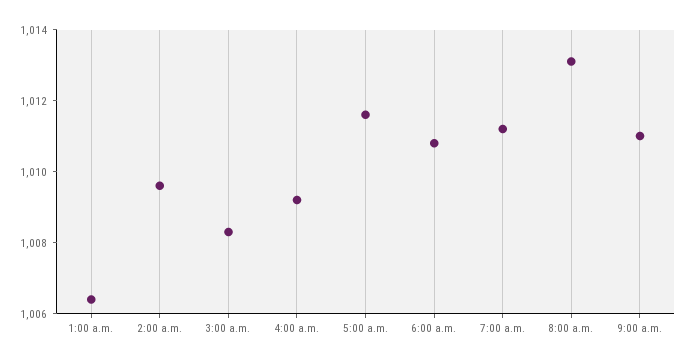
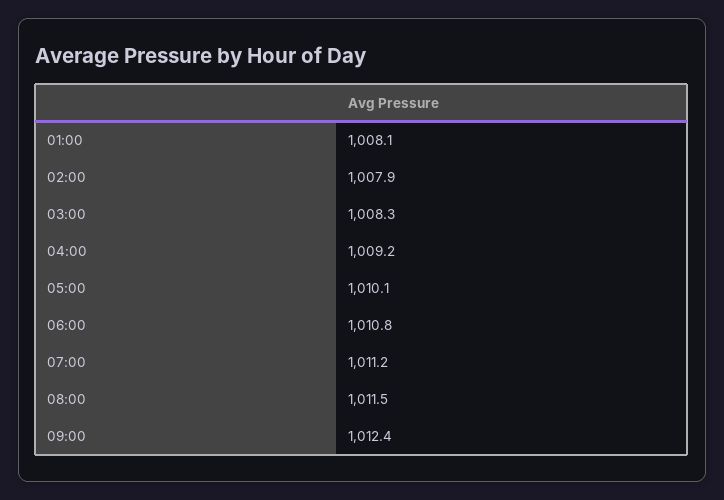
1:00 a.m.: 1006.5 -> 1008.1
2:00 a.m.: 1009.5 -> 1007.9
5:00 a.m.: 1011.5 -> 1010.1
8:00 a.m.: 1013 -> 1011.5
9:00 a.m.: 1011 -> 1012.4

